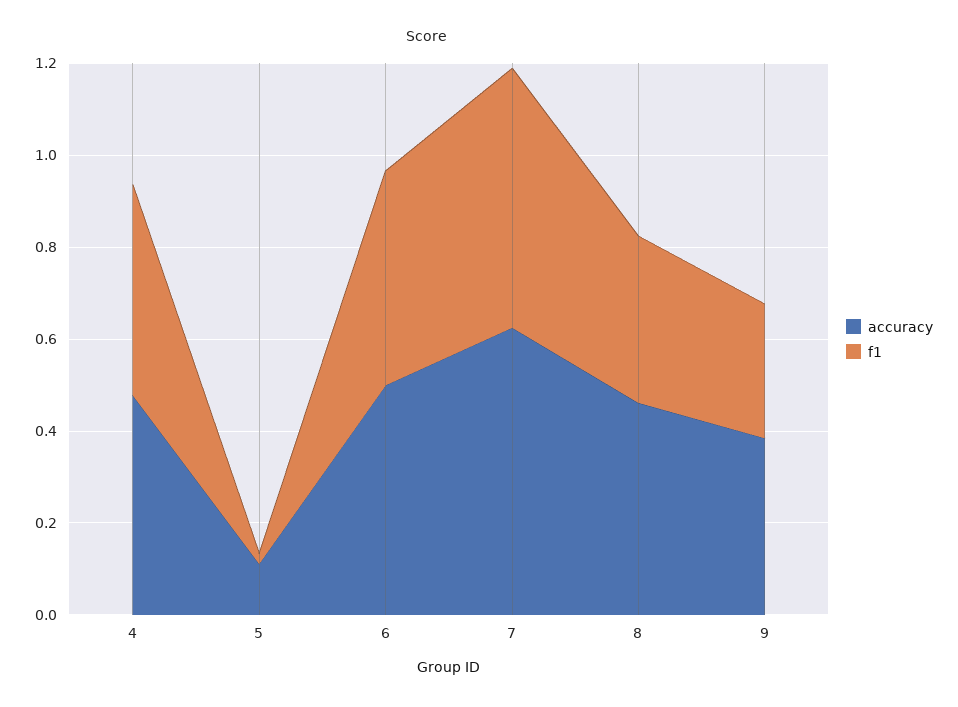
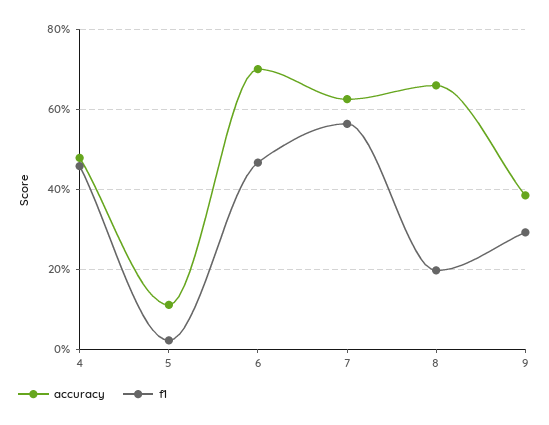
accuracy, 6: 0.5 -> 0.7
accuracy, 8: 0.45 -> 0.66
f1, 8: 0.35 -> 0.2

